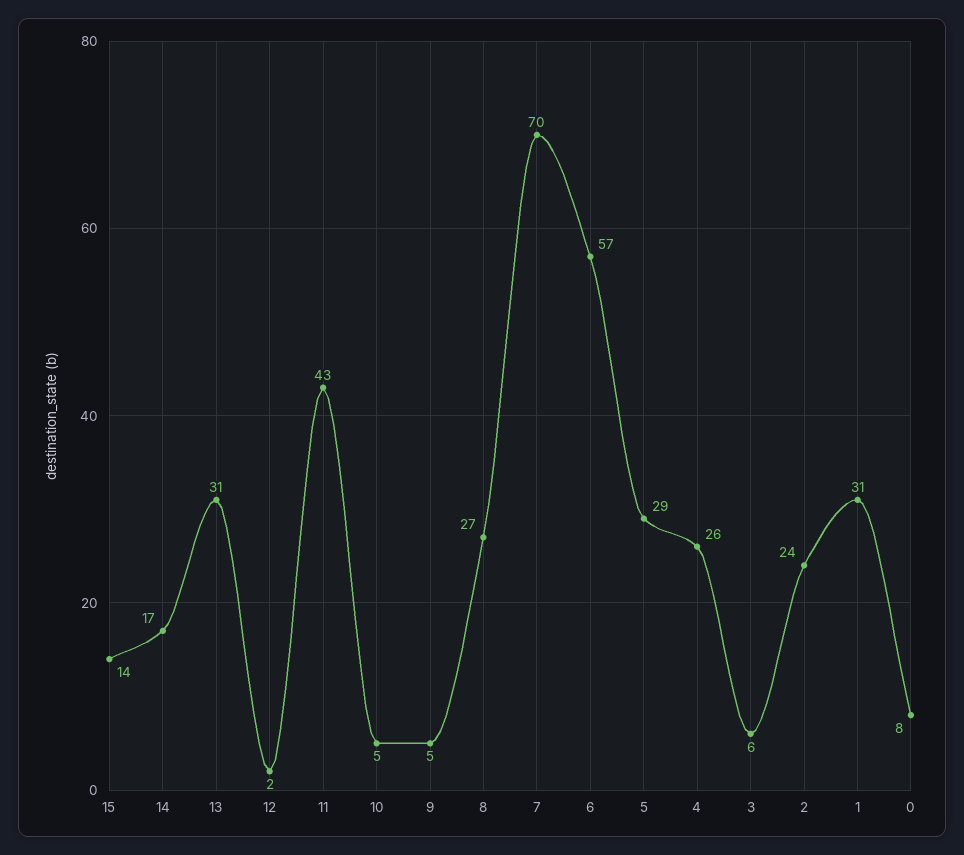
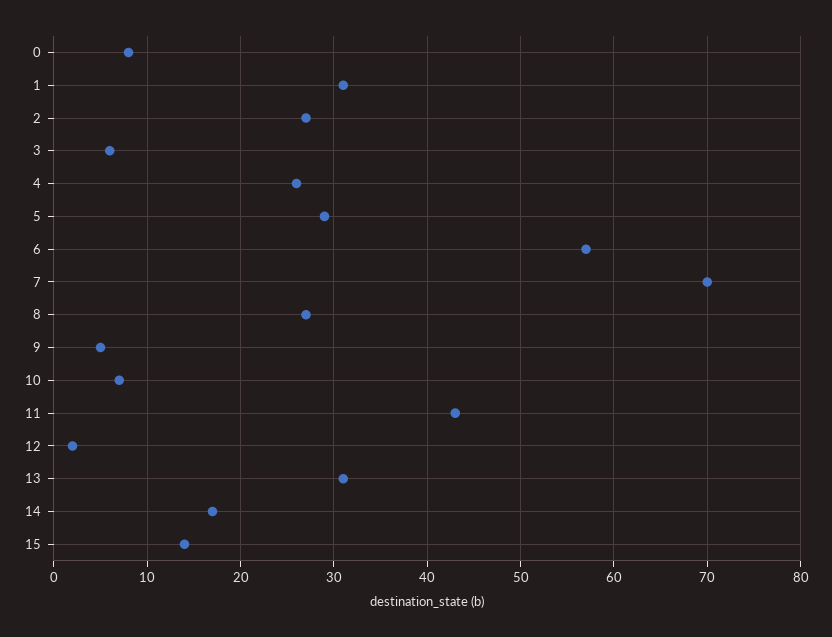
10: 5 -> 7
2: 24 -> 27

